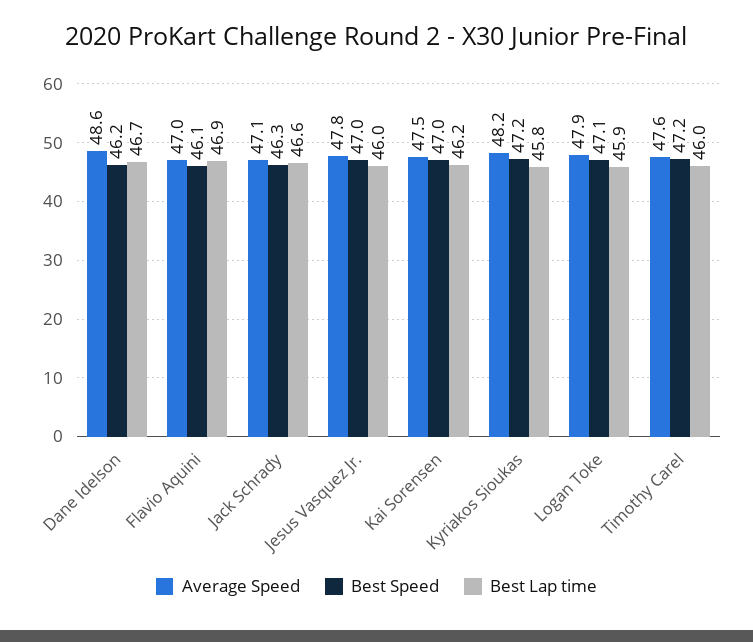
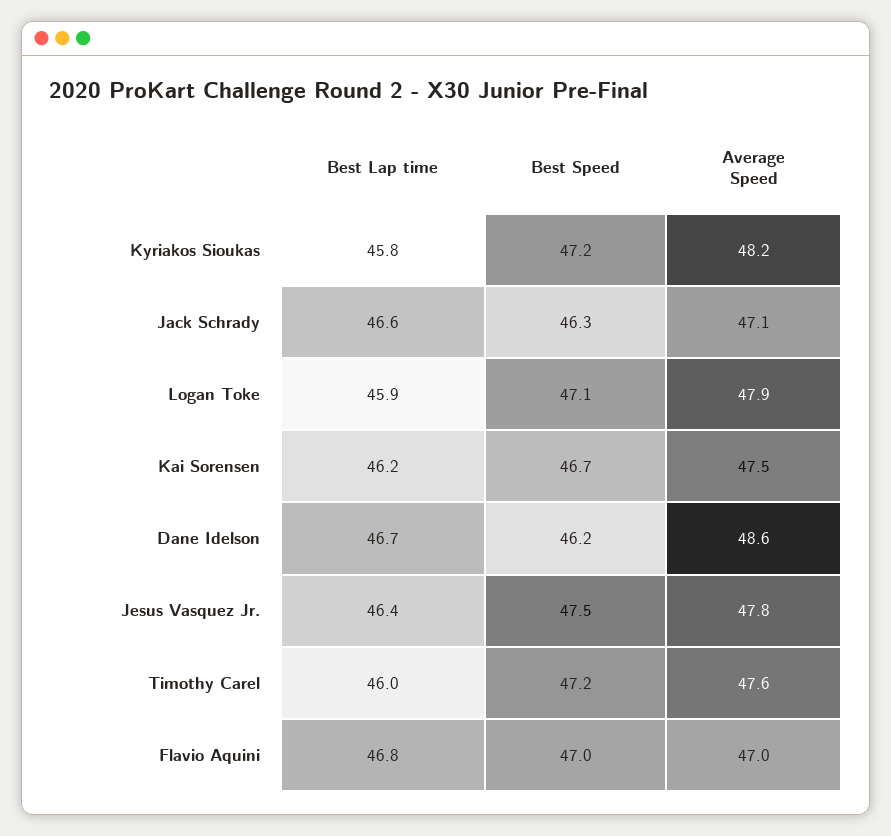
Best Speed, Flavio Aquini: 46.1 -> 47
Best Lap time, Flavio Aquini: 46.9 -> 46.8
Best Speed, Jesus Vasquez Jr.: 47 -> 47.5
Best Lap time, Jesus Vasquez Jr.: 46 -> 46.4
Best Speed, Kai Sorensen: 47 -> 46.7

